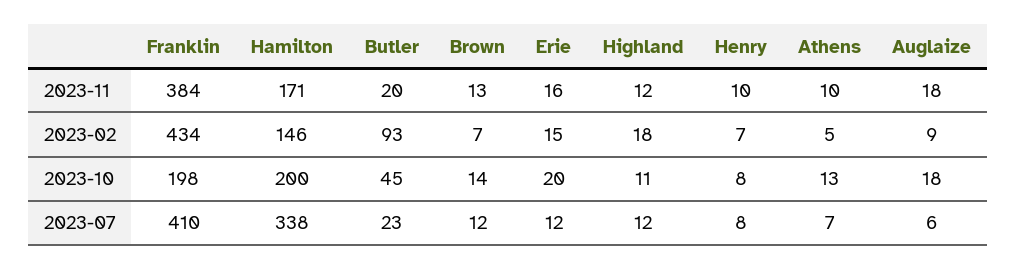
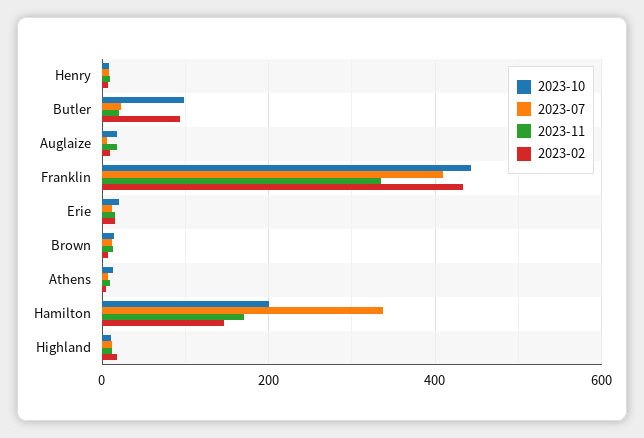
2023-11, Franklin: 384 -> 340
2023-10, Franklin: 198 -> 440
2023-10, Butler: 45 -> 100

